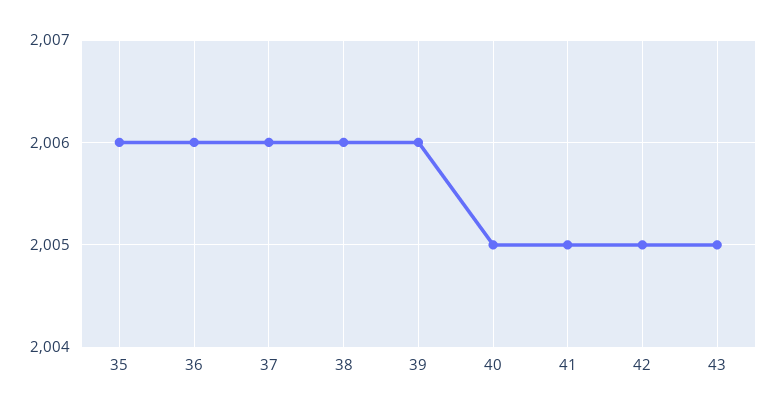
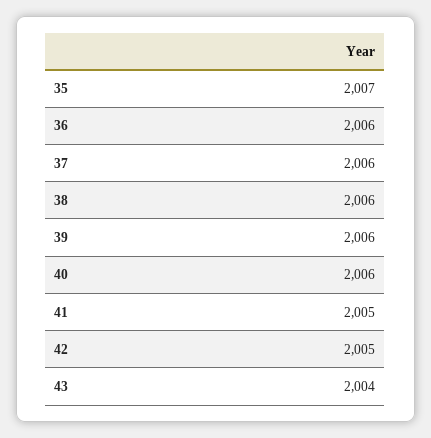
35: 2006 -> 2007
40: 2005 -> 2006
43: 2005 -> 2004

